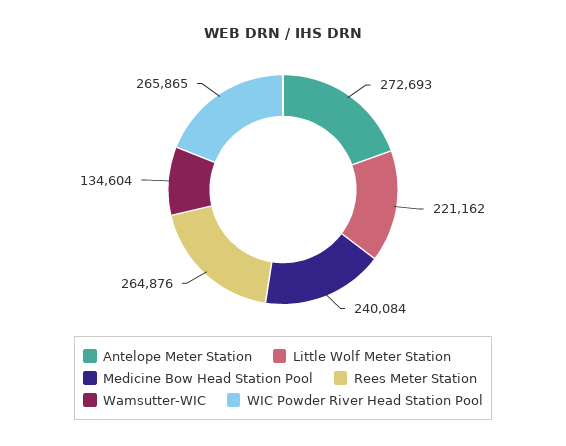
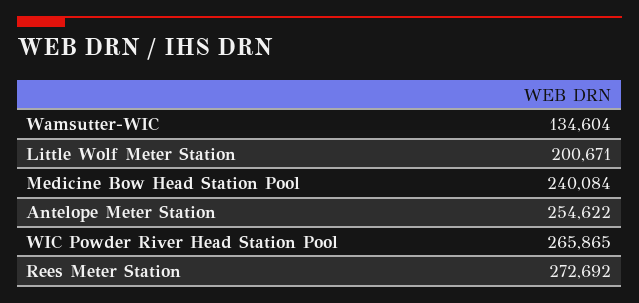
Antelope Meter Station: 272693 -> 254622
Little Wolf Meter Station: 221162 -> 200671
Rees Meter Station: 264876 -> 272692

